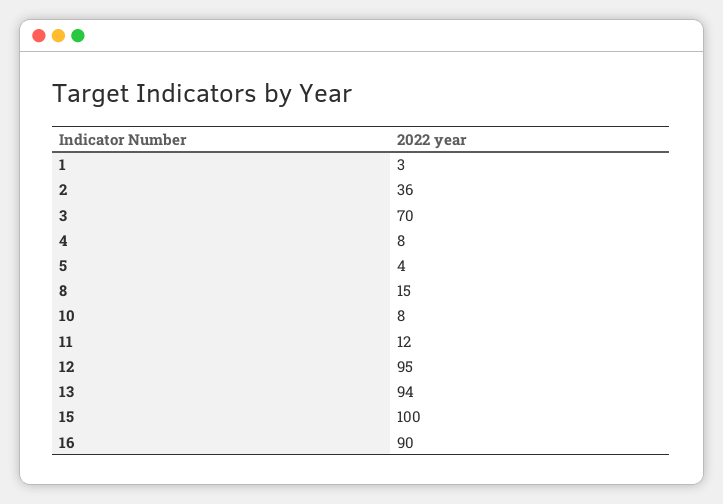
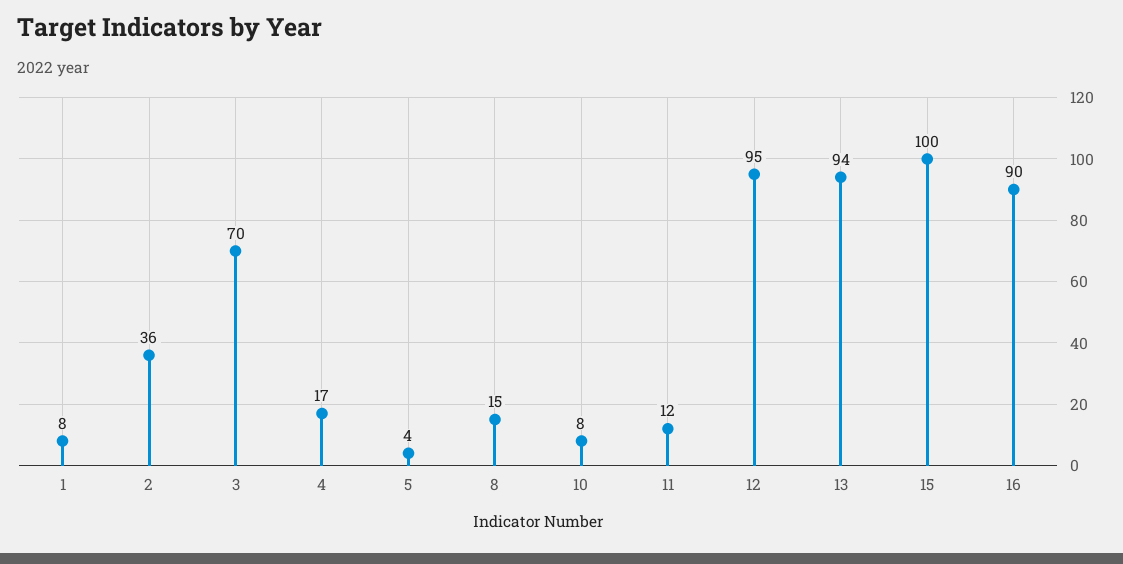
1: 3 -> 8
4: 8 -> 17

